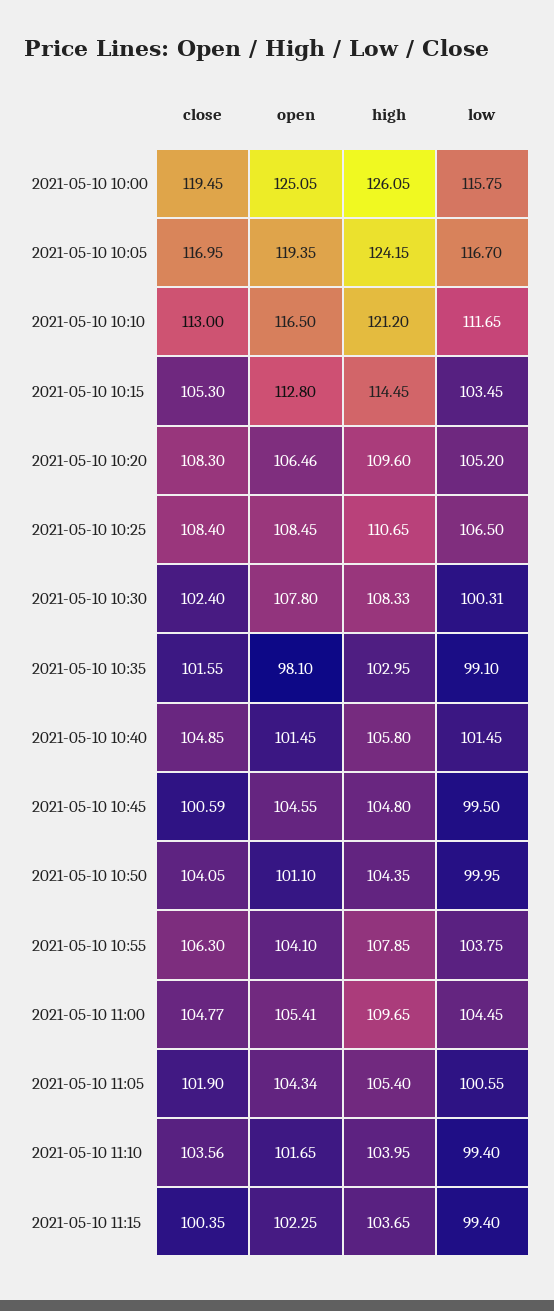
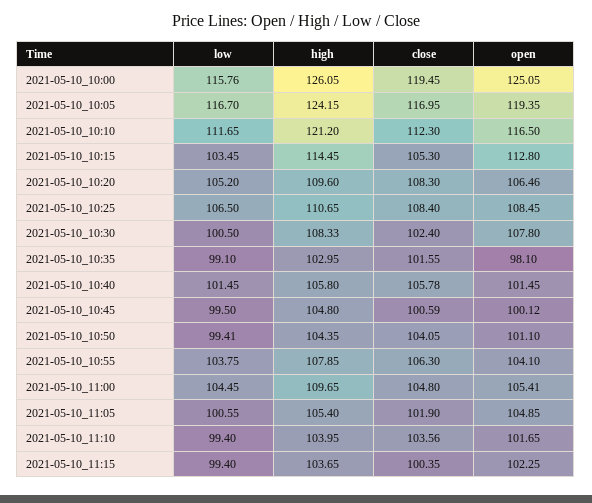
low, 2021-05-10 10:00: 115.75 -> 115.76
close, 2021-05-10 10:10: 113 -> 112.3
low, 2021-05-10 10:30: 100.31 -> 100.5
close, 2021-05-10 10:40: 104.85 -> 105.78
open, 2021-05-10 10:45: 104.55 -> 100.12
low, 2021-05-10 10:50: 99.95 -> 99.41
close, 2021-05-10 11:00: 104.77 -> 104.8
open, 2021-05-10 11:05: 104.34 -> 104.85

